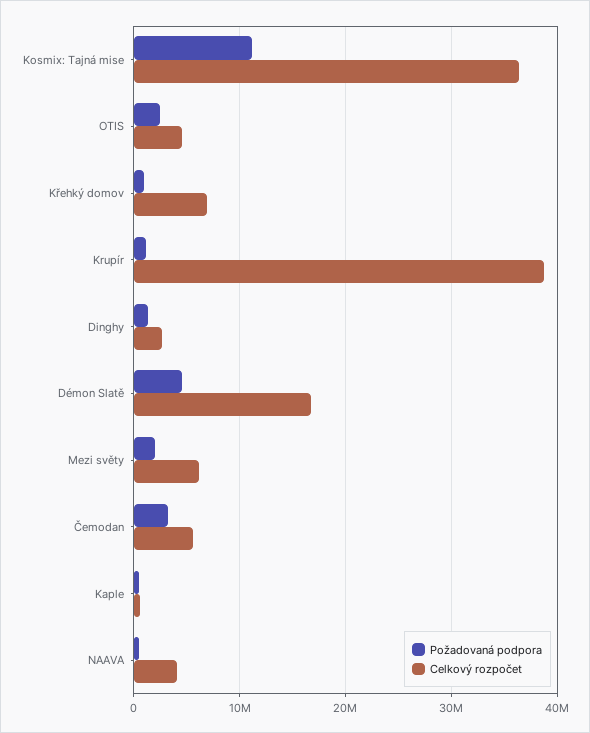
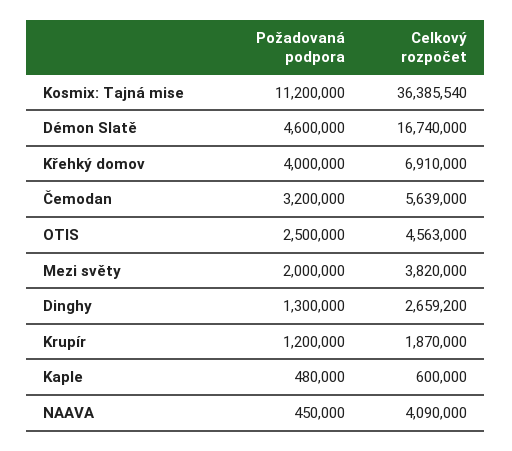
Požadovaná podpora, Křehký domov: 1000000 -> 4000000
Celkový rozpočet, Krupír: 39000000 -> 1870000
Celkový rozpočet, Mezi světy: 6000000 -> 3820000

